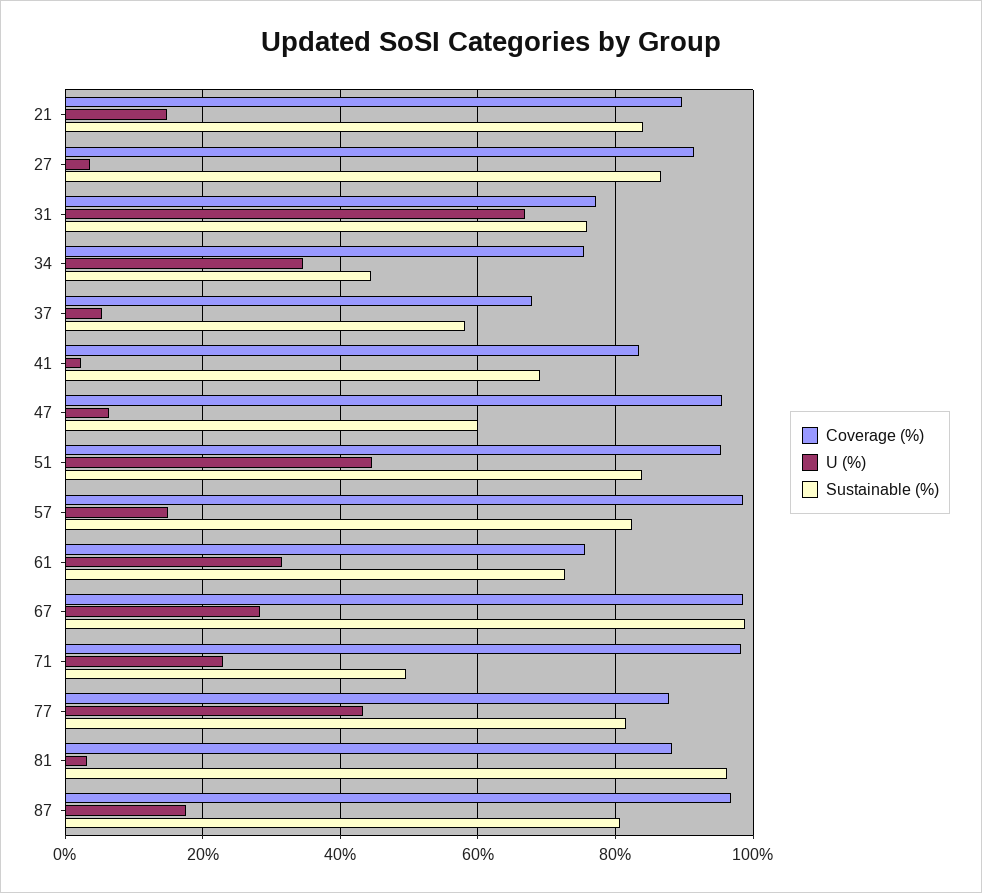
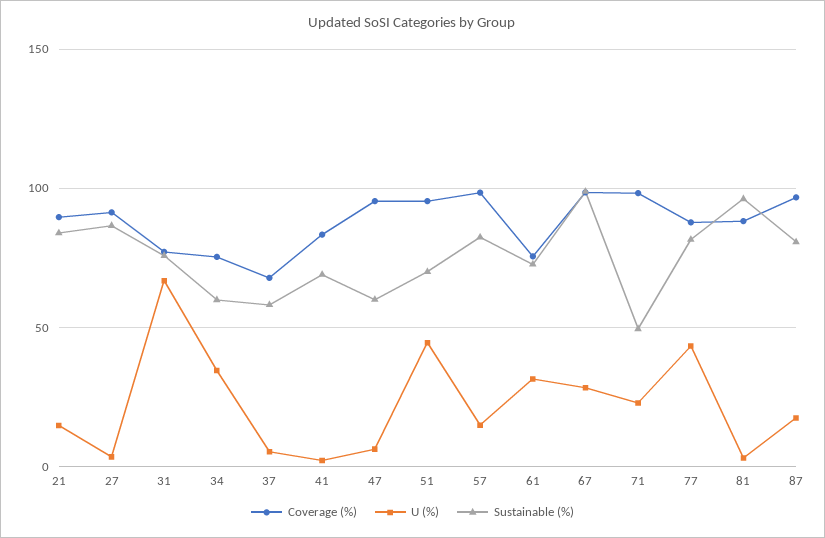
Sustainable (%), 34: 44 -> 60
Sustainable (%), 51: 84 -> 70

